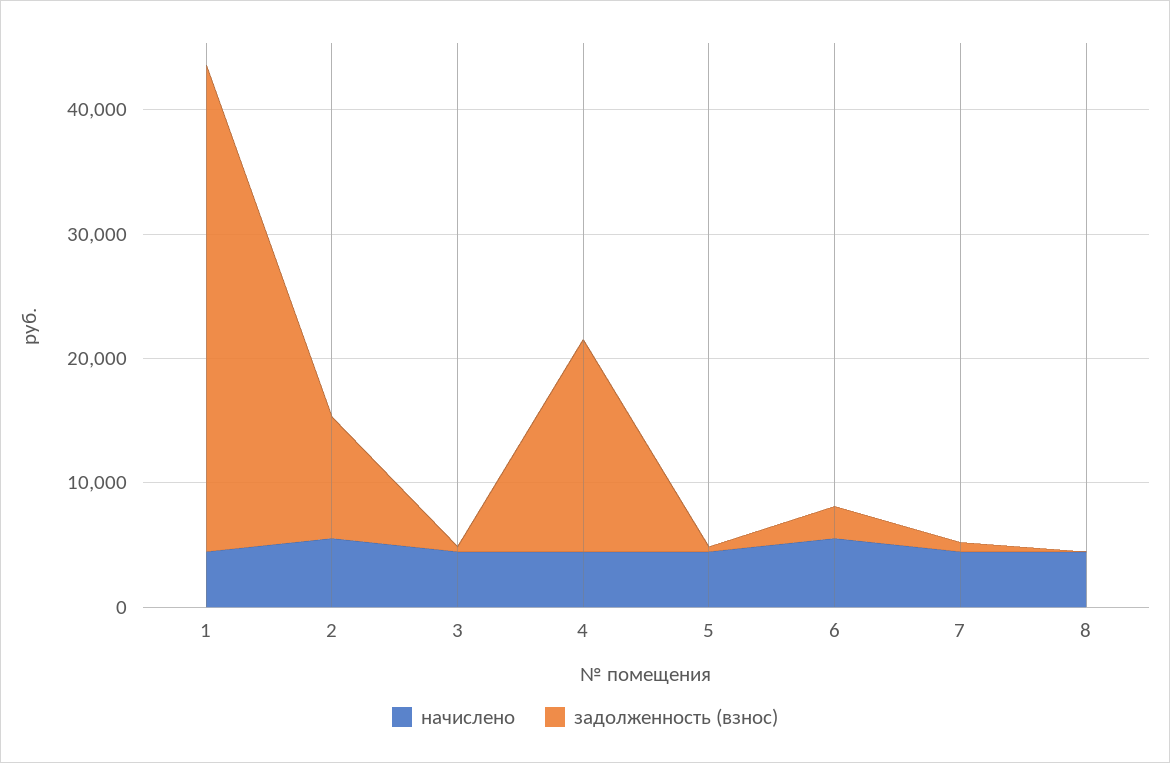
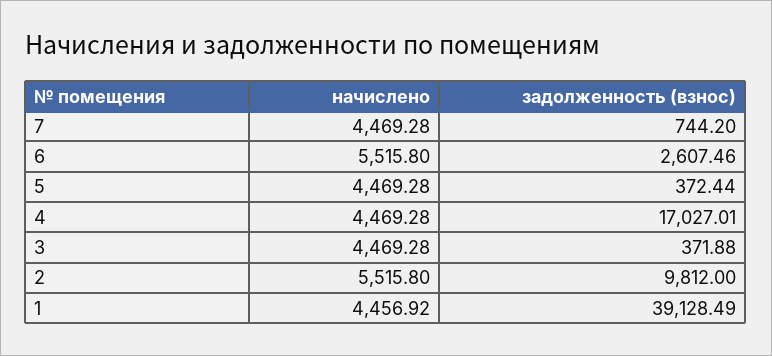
начислено, 8: 4000 -> none
задолженность (взнос), 8: 0 -> none

